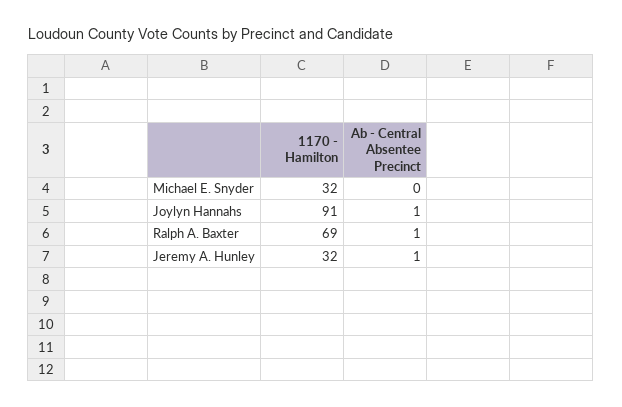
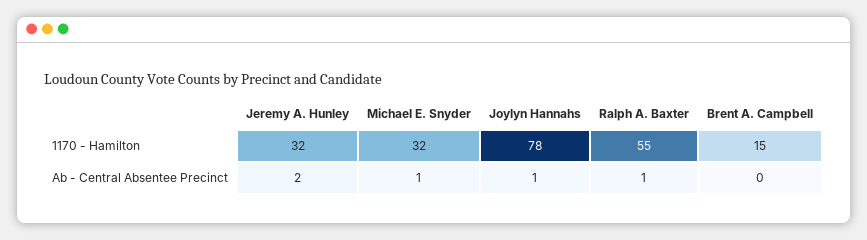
Ab - Central Absentee Precinct, Michael E. Snyder: 0 -> 1
1170 - Hamilton, Joylyn Hannahs: 91 -> 78
1170 - Hamilton, Ralph A. Baxter: 69 -> 55
Ab - Central Absentee Precinct, Jeremy A. Hunley: 1 -> 2
1170 - Hamilton, Brent A. Campbell: none -> 15
Ab - Central Absentee Precinct, Brent A. Campbell: none -> 0

